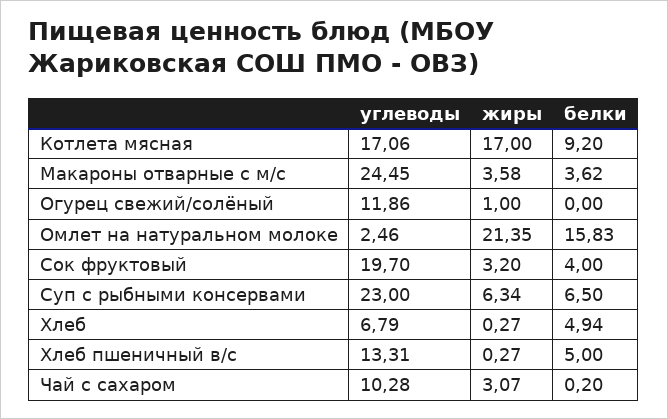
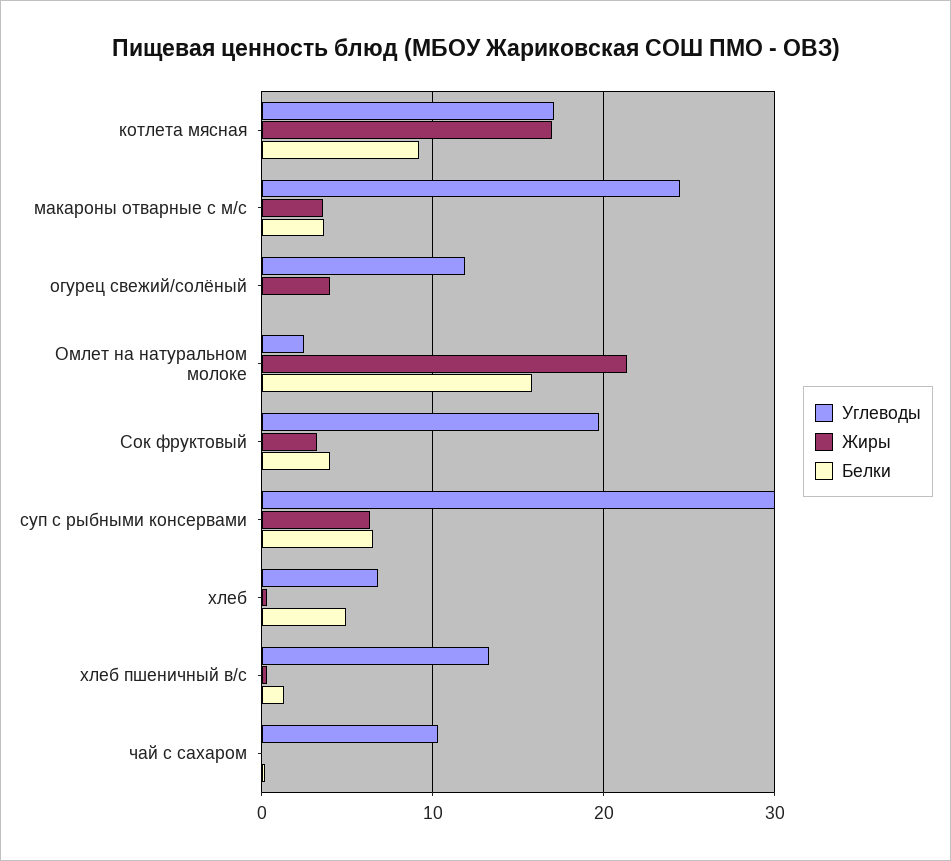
жиры, Огурец свежий/солёный: 1 -> 4
углеводы, Суп с рыбными консервами: 23 -> 30
белки, Хлеб пшеничный в/с: 5 -> 1
жиры, Чай с сахаром: 3.07 -> 0

